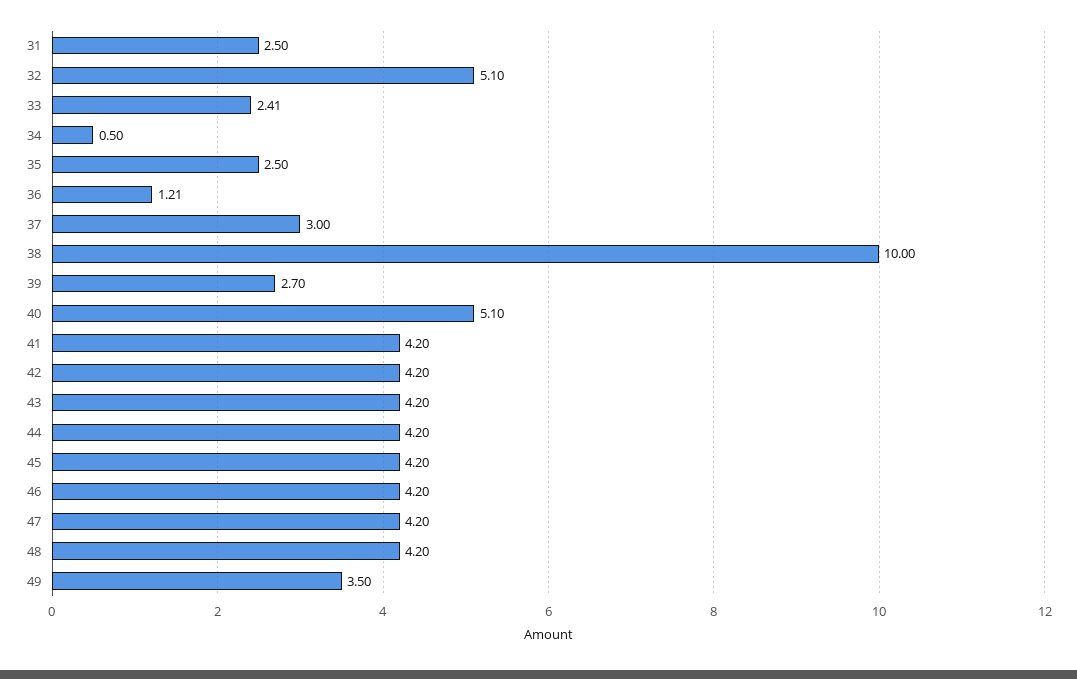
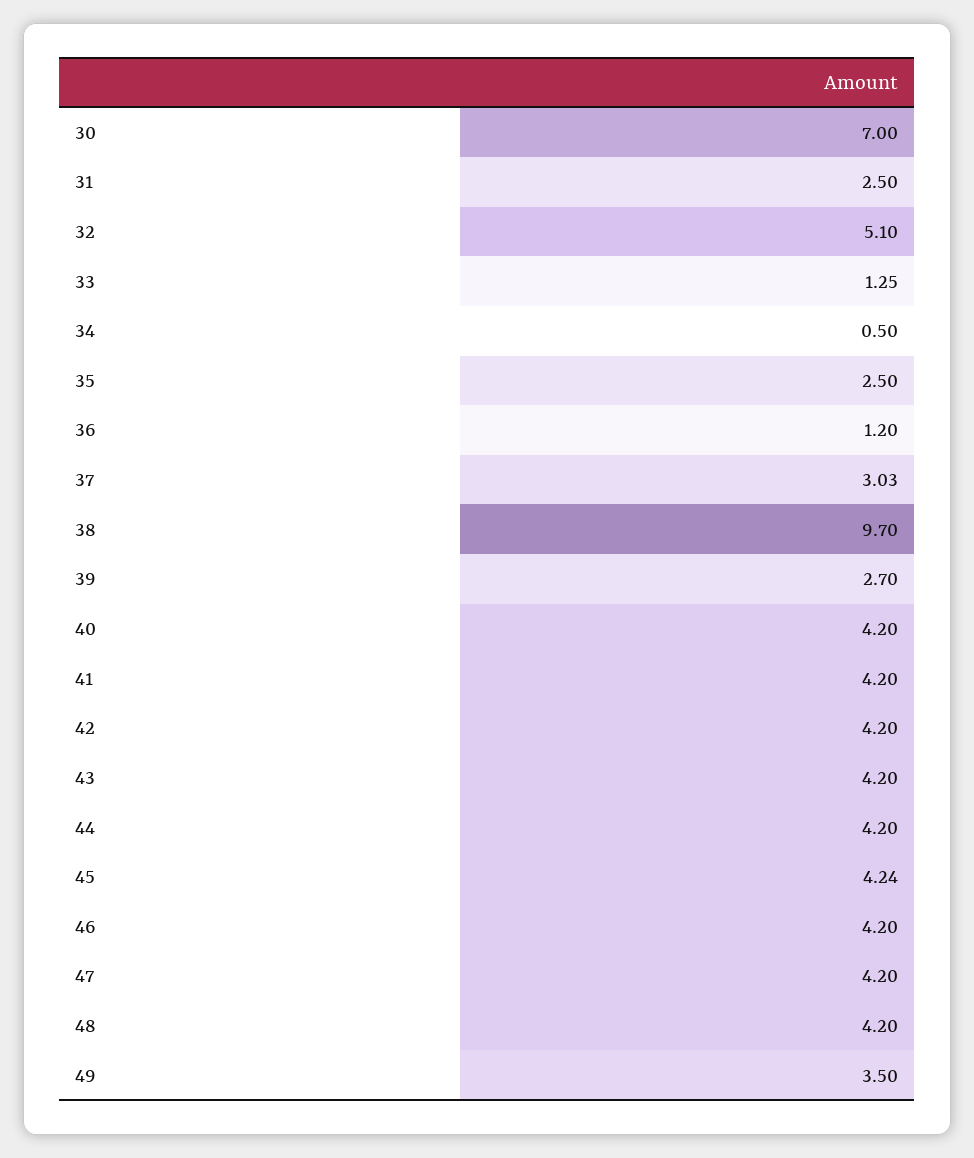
33: 2.41 -> 1.25
36: 1.21 -> 1.2
37: 3 -> 3.03
38: 10 -> 9.7
40: 5.1 -> 4.2
45: 4.2 -> 4.24
30: none -> 7

